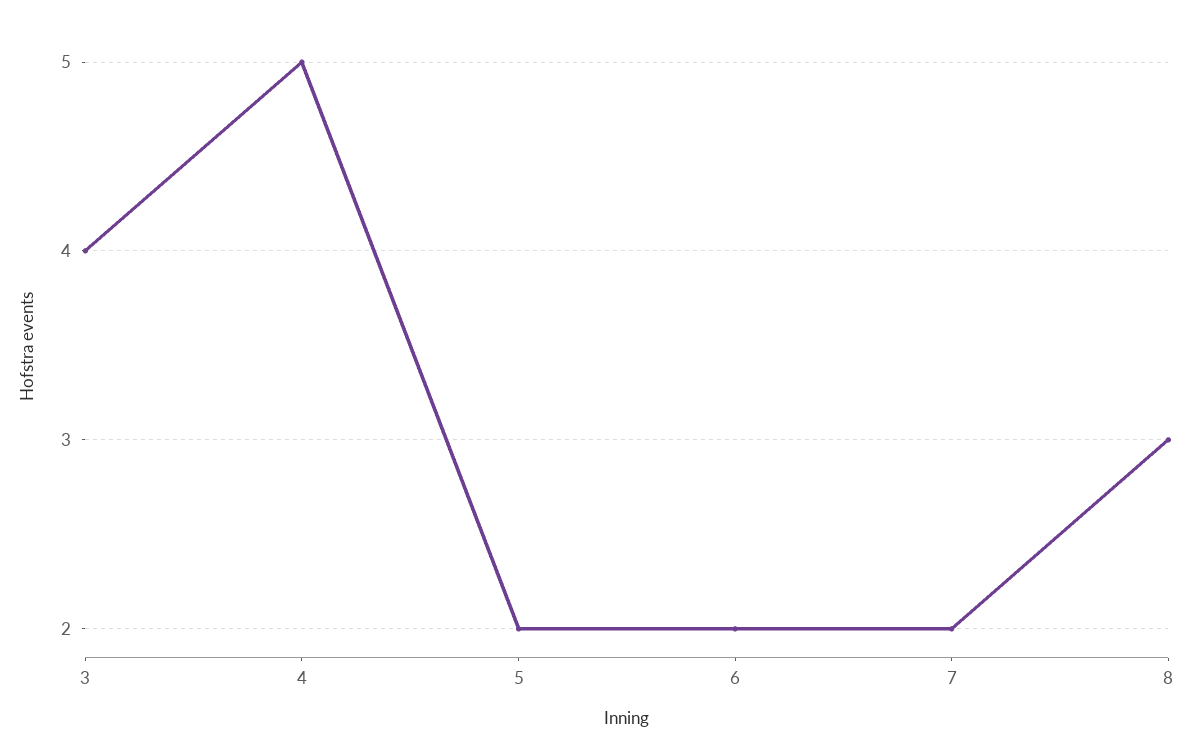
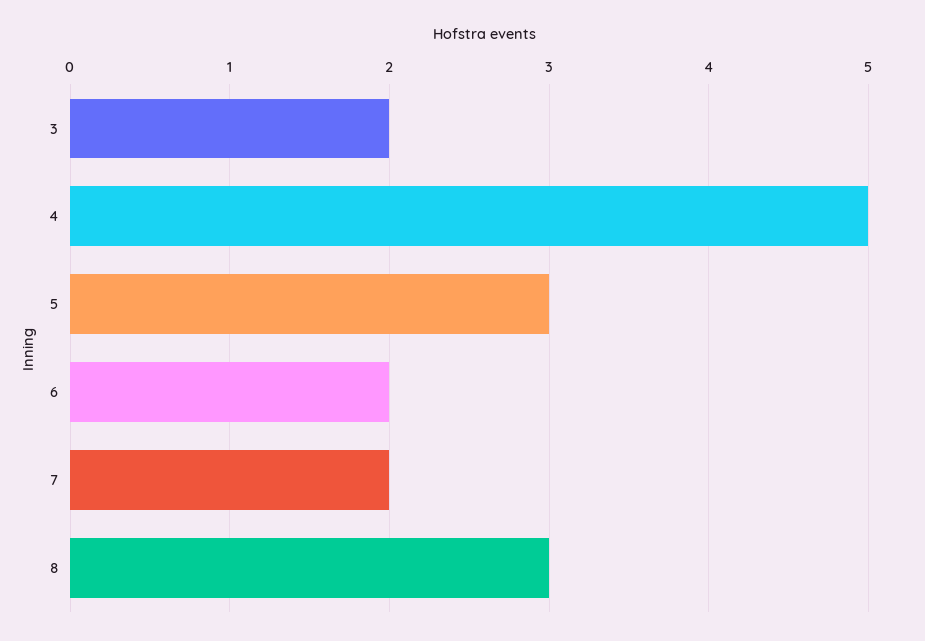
3: 4 -> 2
5: 2 -> 3

